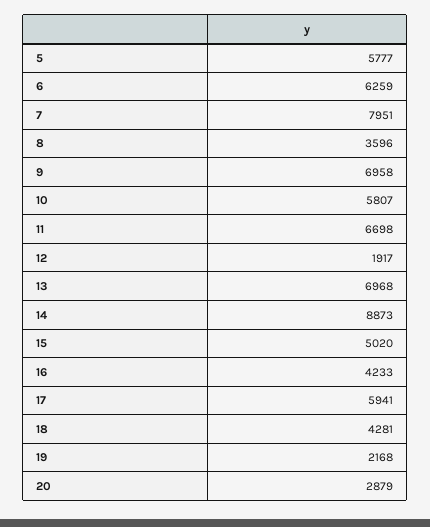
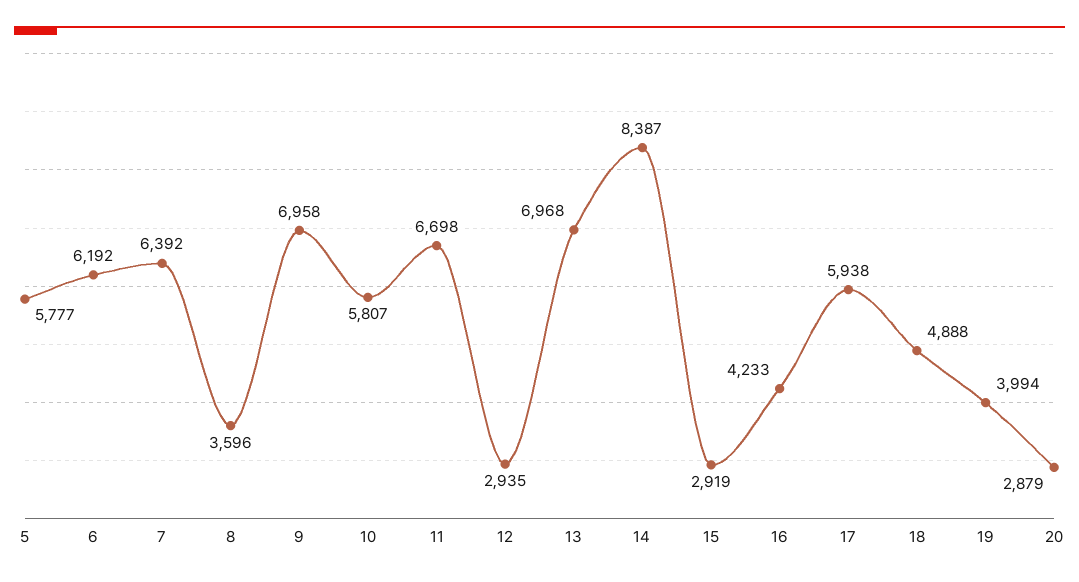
6: 6259 -> 6192
7: 7951 -> 6392
12: 1917 -> 2935
14: 8873 -> 8387
15: 5020 -> 2919
17: 5941 -> 5938
18: 4281 -> 4888
19: 2168 -> 3994

